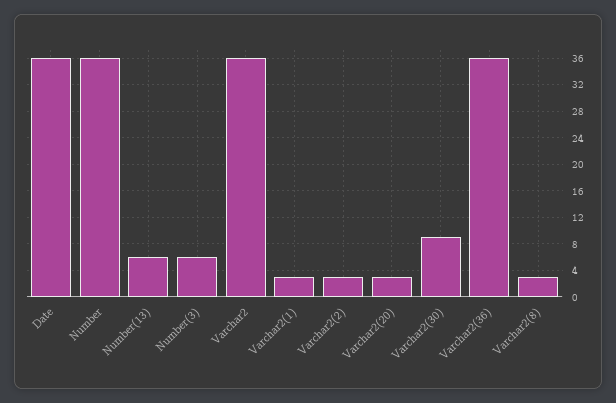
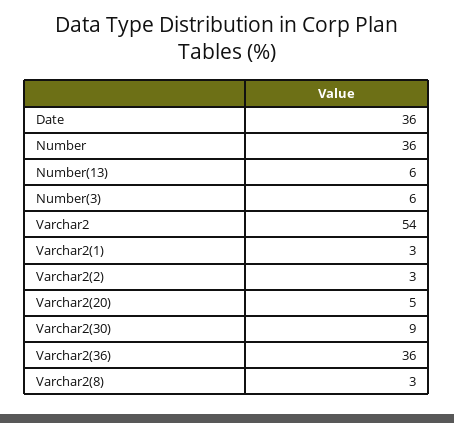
Varchar2: 36 -> 54
Varchar2(20): 3 -> 5

